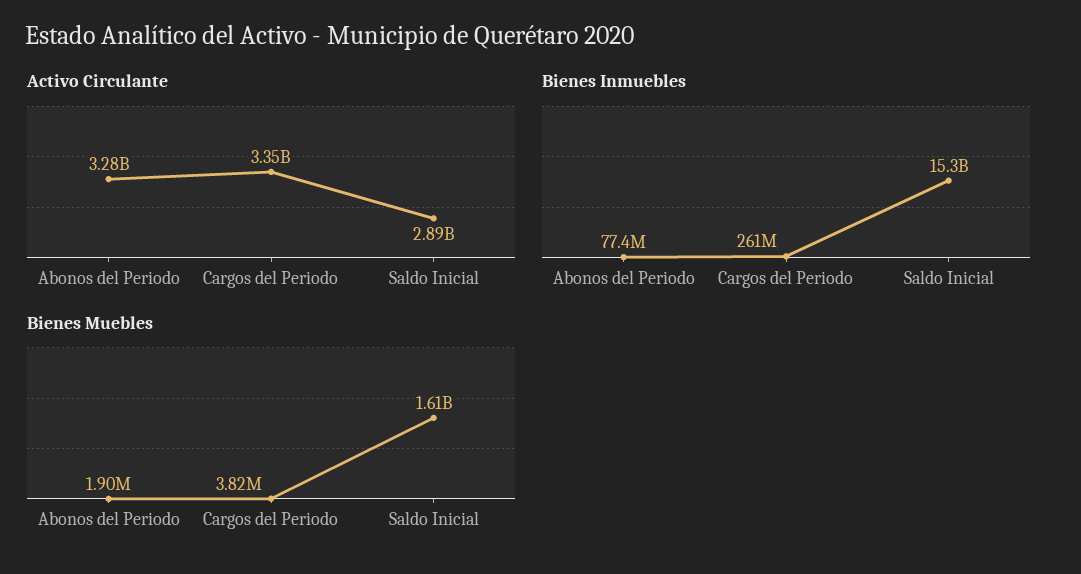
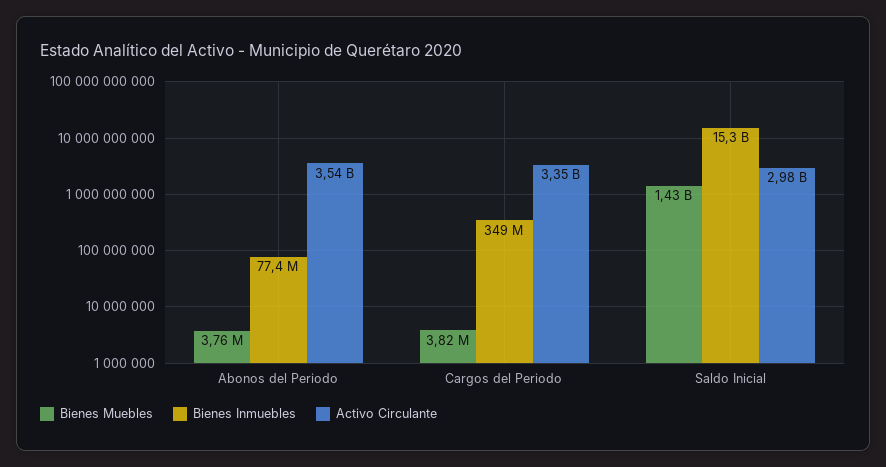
Activo Circulante, Abonos del Periodo: 3280000000 -> 3540000000
Activo Circulante, Saldo Inicial: 2890000000 -> 2980000000
Bienes Inmuebles, Cargos del Periodo: 261000000 -> 349000000
Bienes Muebles, Abonos del Periodo: 1900000 -> 3760000
Bienes Muebles, Saldo Inicial: 1610000000 -> 1430000000

